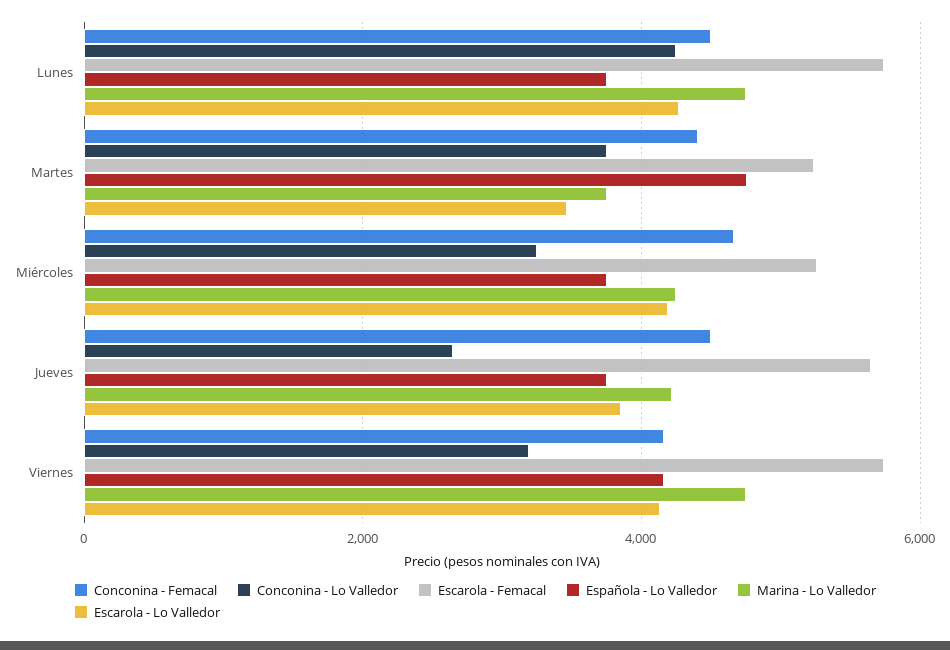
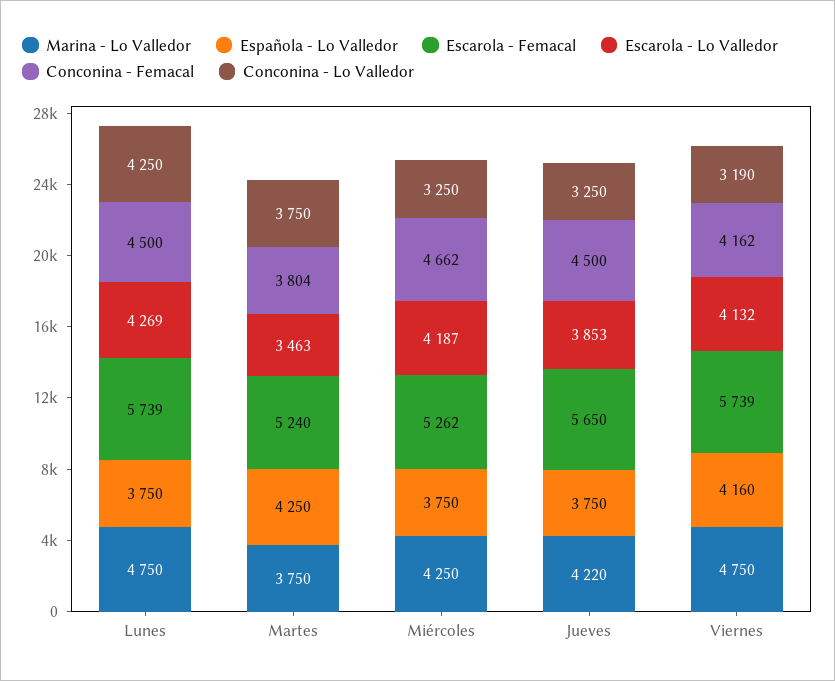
Conconina - Femacal, Martes: 4400 -> 3804
Española - Lo Valledor, Martes: 4800 -> 4250
Conconina - Lo Valledor, Jueves: 2600 -> 3250

